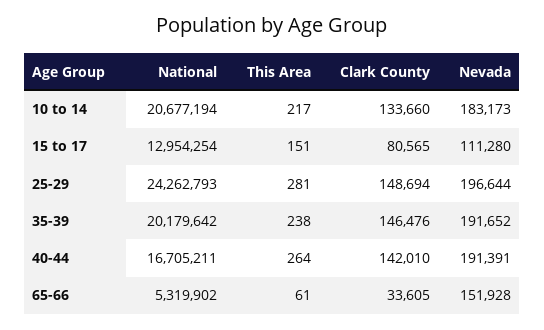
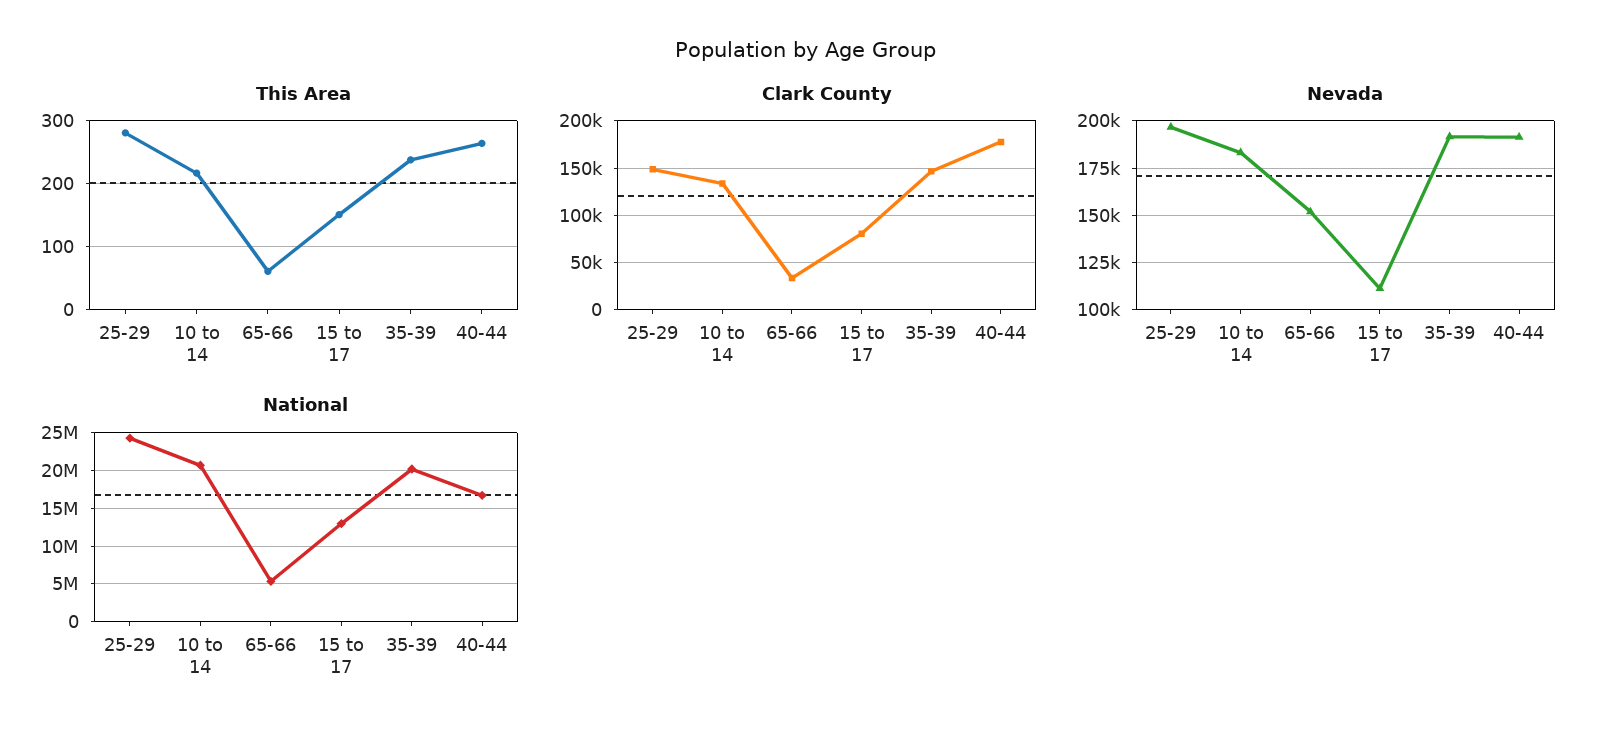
Clark County, 40-44: 142010 -> 180000

